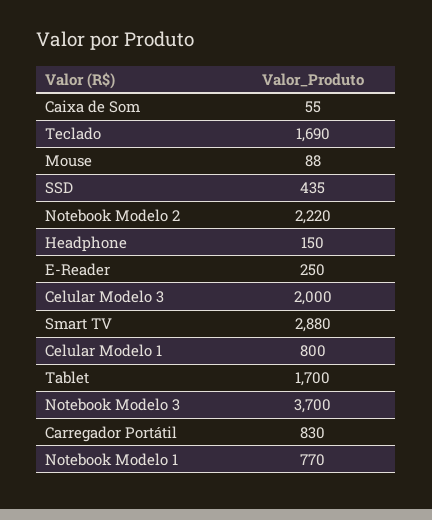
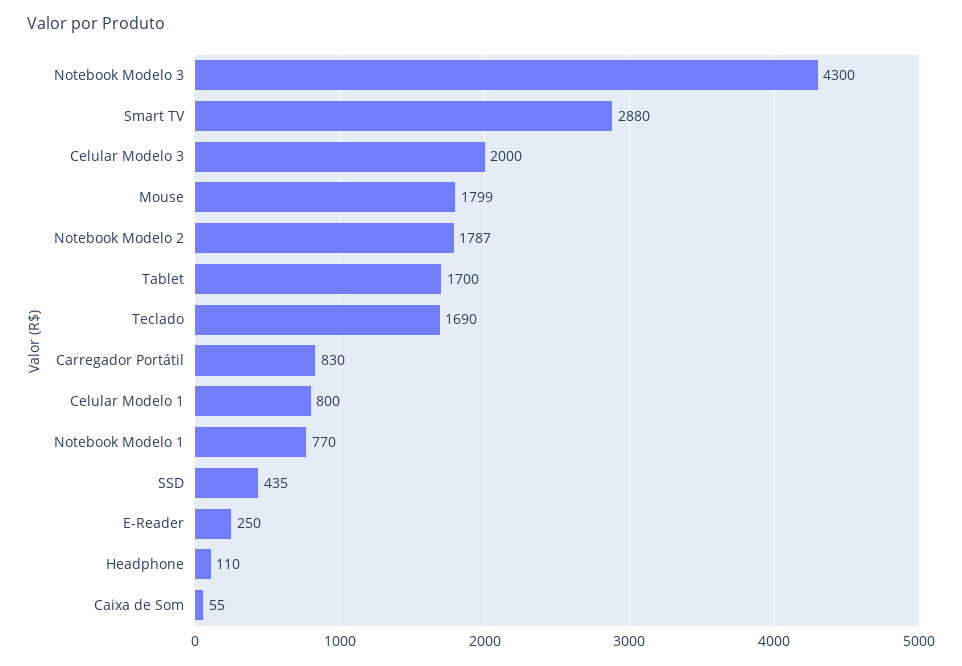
Mouse: 88 -> 1799
Notebook Modelo 2: 2220 -> 1787
Headphone: 150 -> 110
Notebook Modelo 3: 3700 -> 4300

